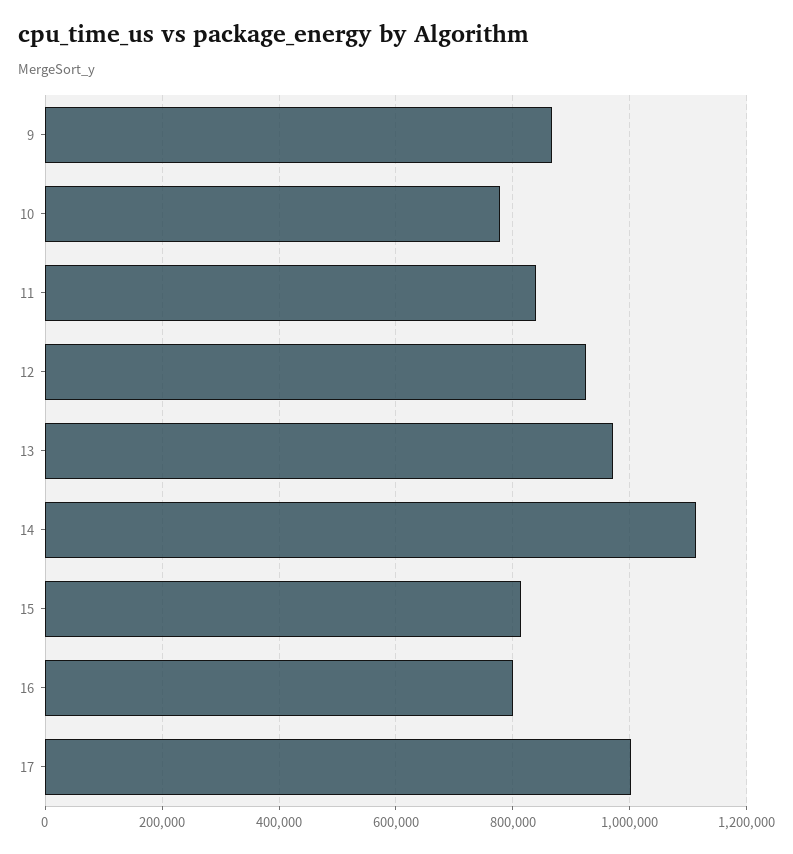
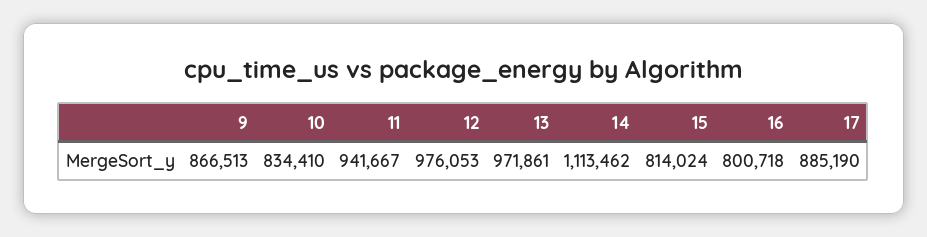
10: 780000 -> 834410
11: 840000 -> 941667
12: 920000 -> 976053
17: 1000000 -> 885190

